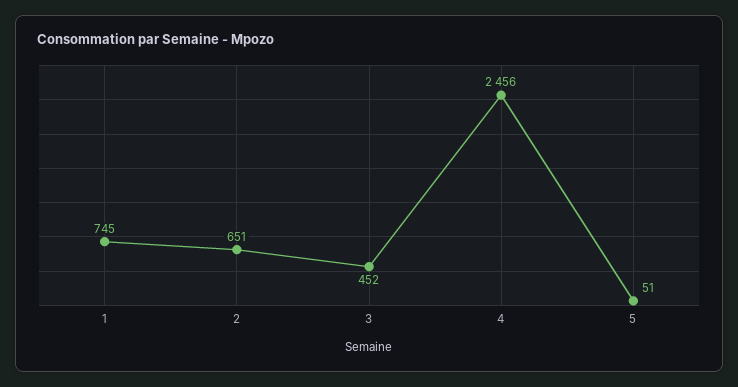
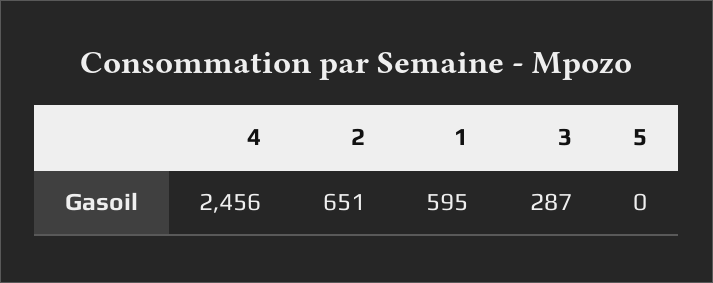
1: 745 -> 595
3: 452 -> 287
5: 51 -> 0

